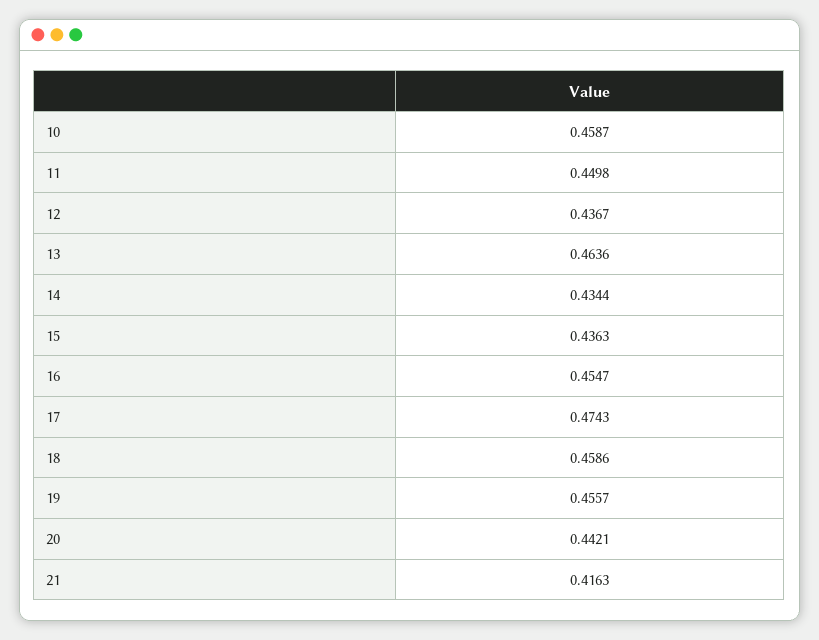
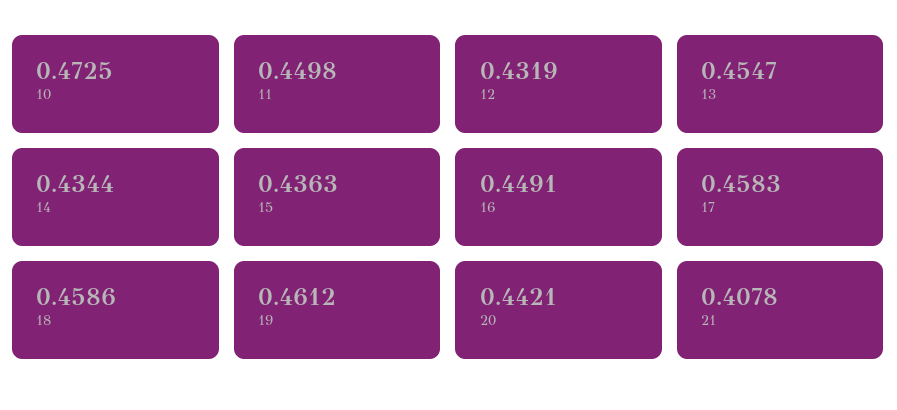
10: 0.4587 -> 0.4725
12: 0.4367 -> 0.4319
13: 0.4636 -> 0.4547
16: 0.4547 -> 0.4491
17: 0.4743 -> 0.4583
19: 0.4557 -> 0.4612
21: 0.4163 -> 0.4078

